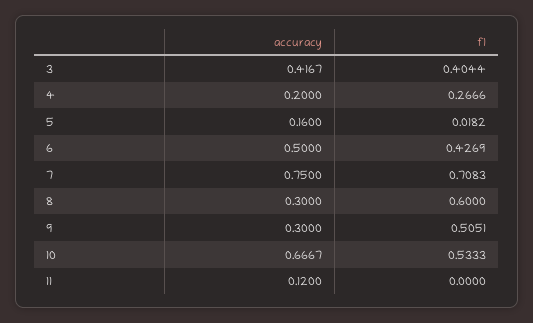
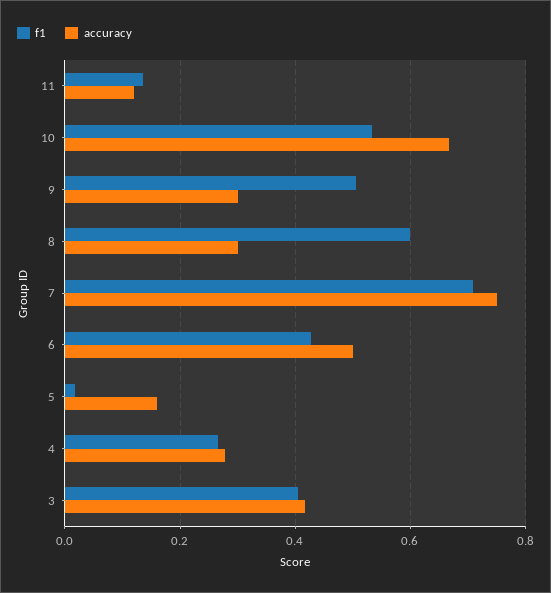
accuracy, 4: 0.2 -> 0.28
f1, 11: 0 -> 0.14

